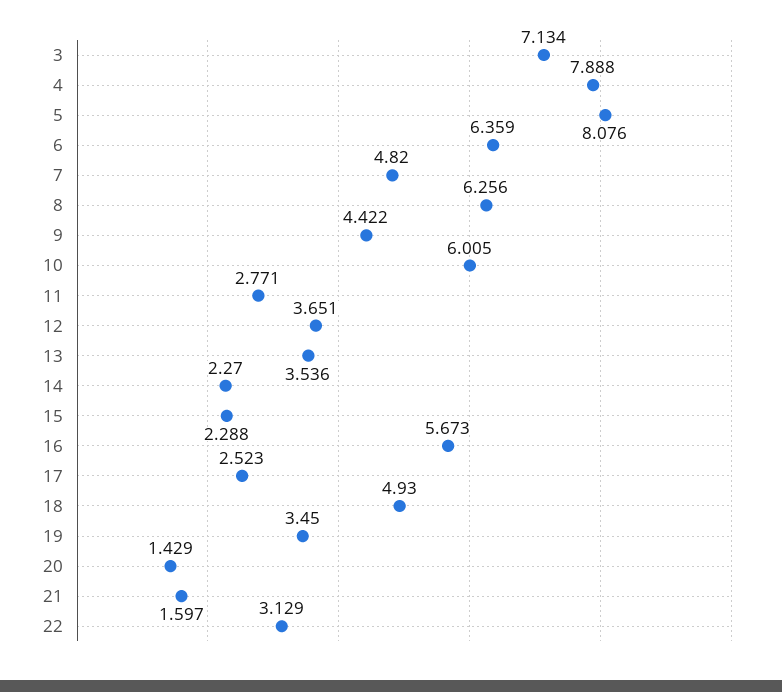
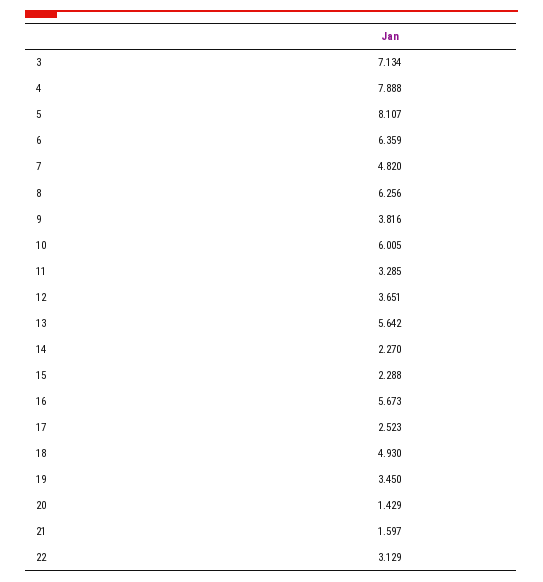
5: 8.076 -> 8.107
9: 4.422 -> 3.816
11: 2.771 -> 3.285
13: 3.536 -> 5.642

